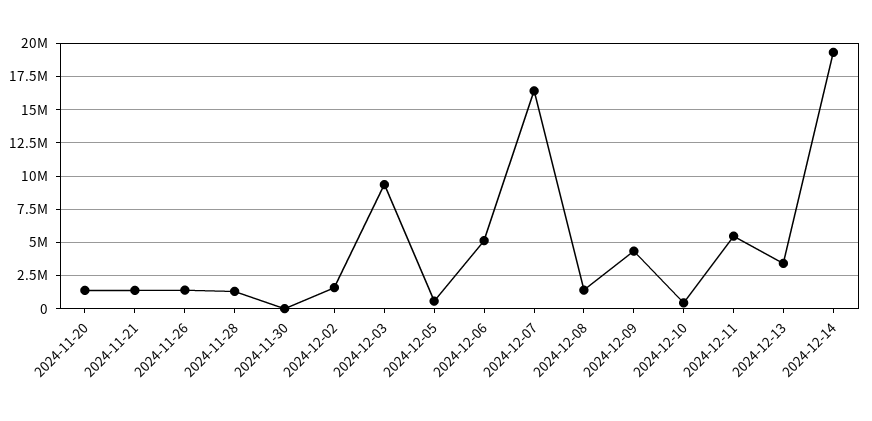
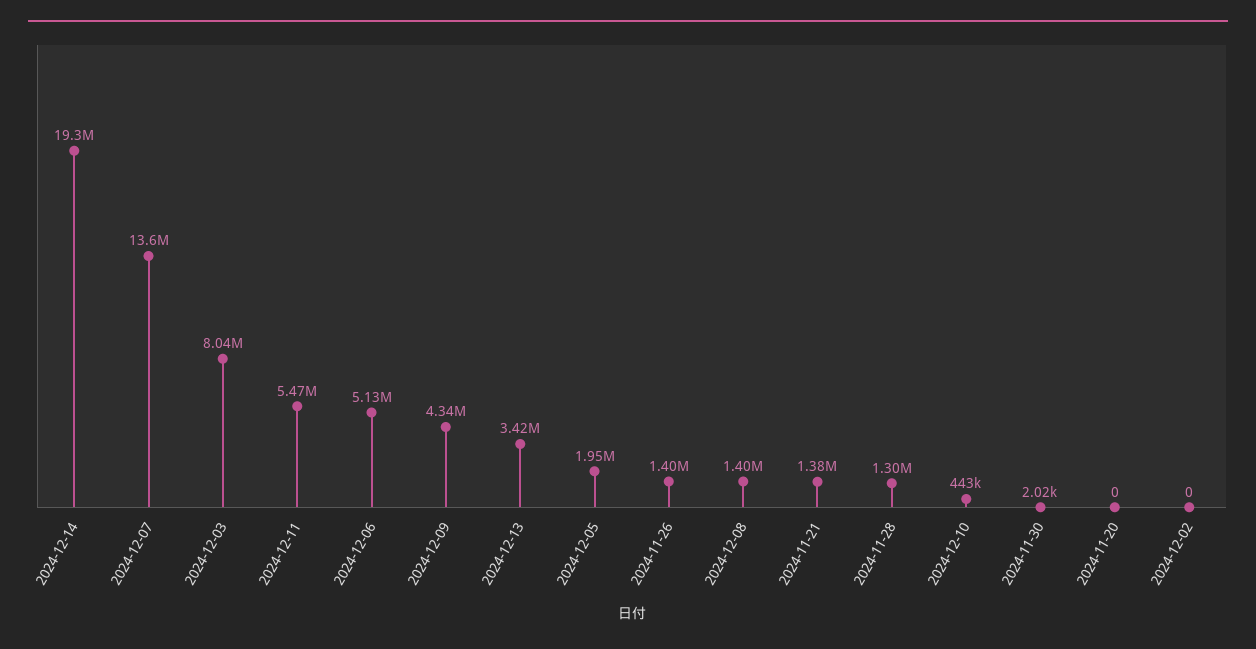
2024-11-20: 1500000 -> 0
2024-12-02: 1500000 -> 0
2024-12-03: 9500000 -> 8040000
2024-12-05: 500000 -> 1950000
2024-12-07: 16500000 -> 13600000

